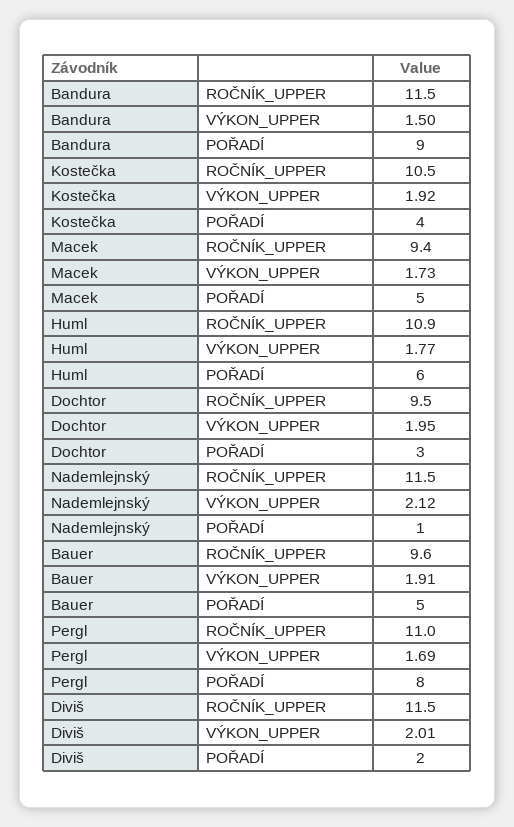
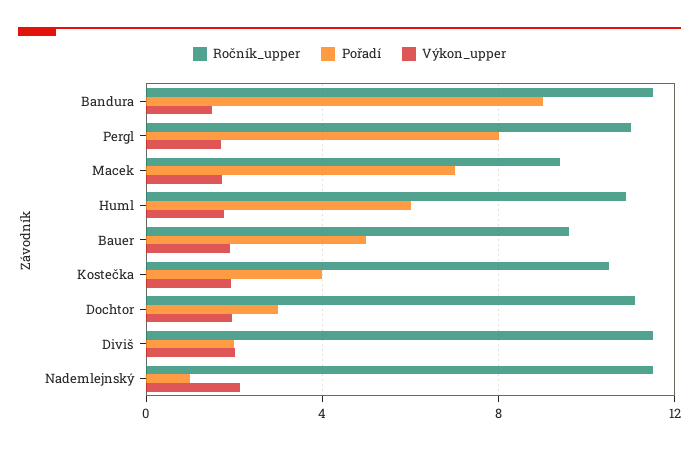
POŘADÍ, Macek: 5 -> 7
ROČNÍK_UPPER, Dochtor: 9.5 -> 11

